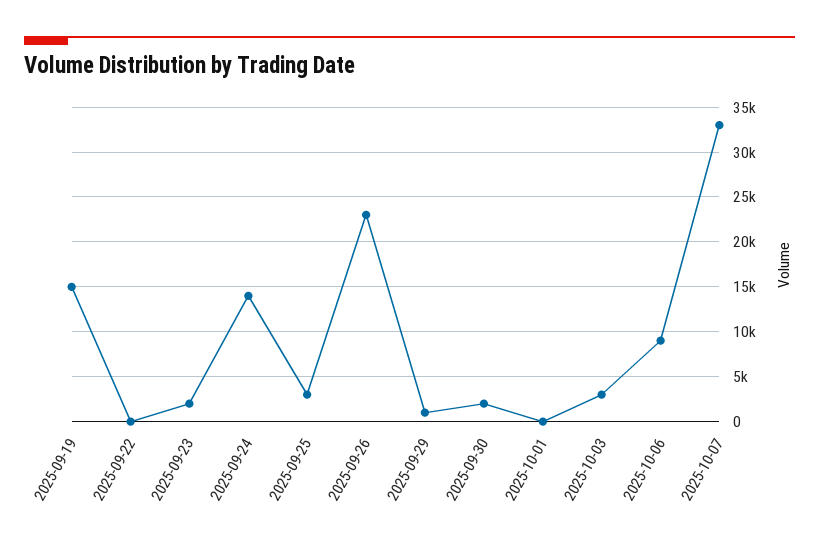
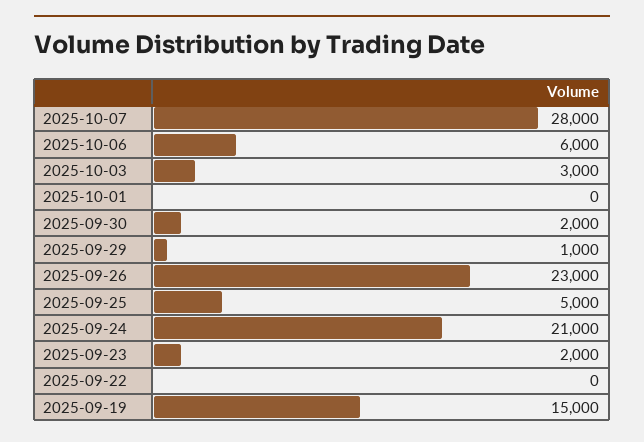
2025-09-24: 14000 -> 21000
2025-09-25: 3000 -> 5000
2025-10-06: 9000 -> 6000
2025-10-07: 33000 -> 28000

